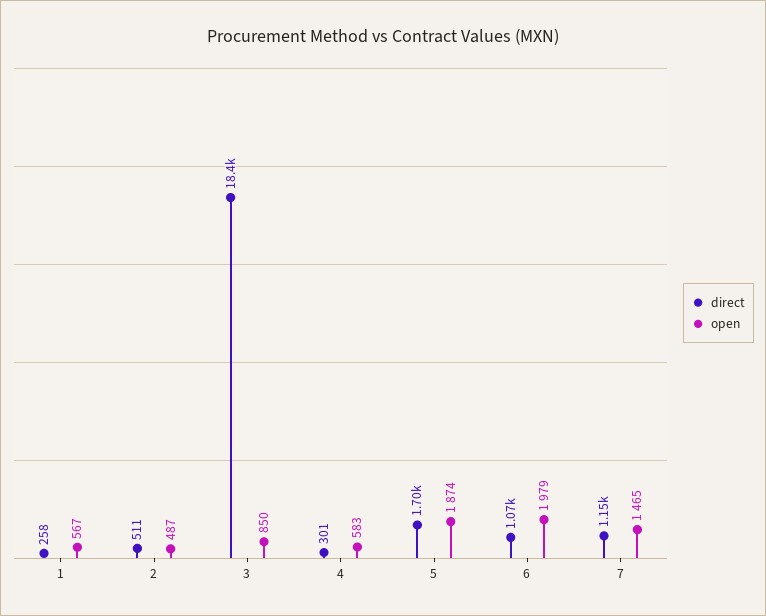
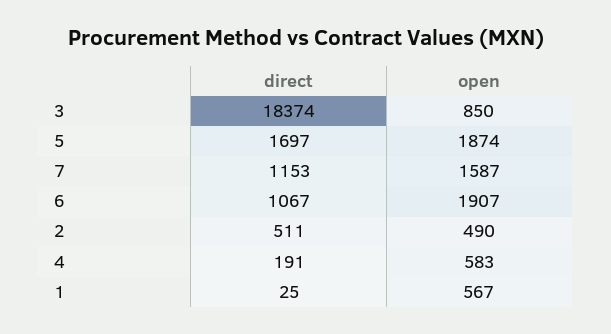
direct, 1: 258 -> 25
open, 2: 487 -> 490
direct, 4: 301 -> 191
open, 6: 1979 -> 1907
open, 7: 1465 -> 1587

